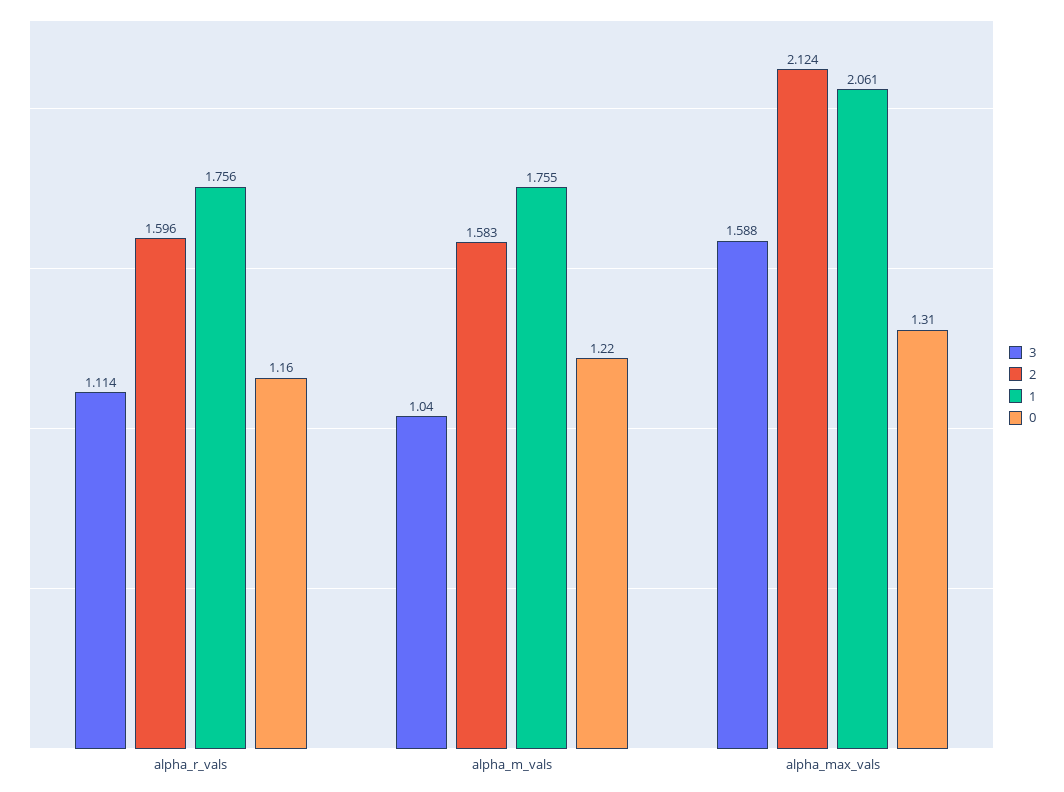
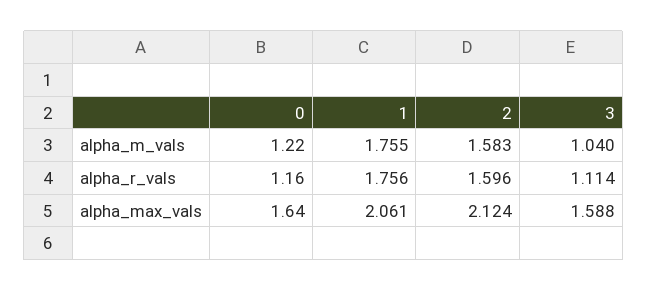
0, alpha_max_vals: 1.31 -> 1.64

